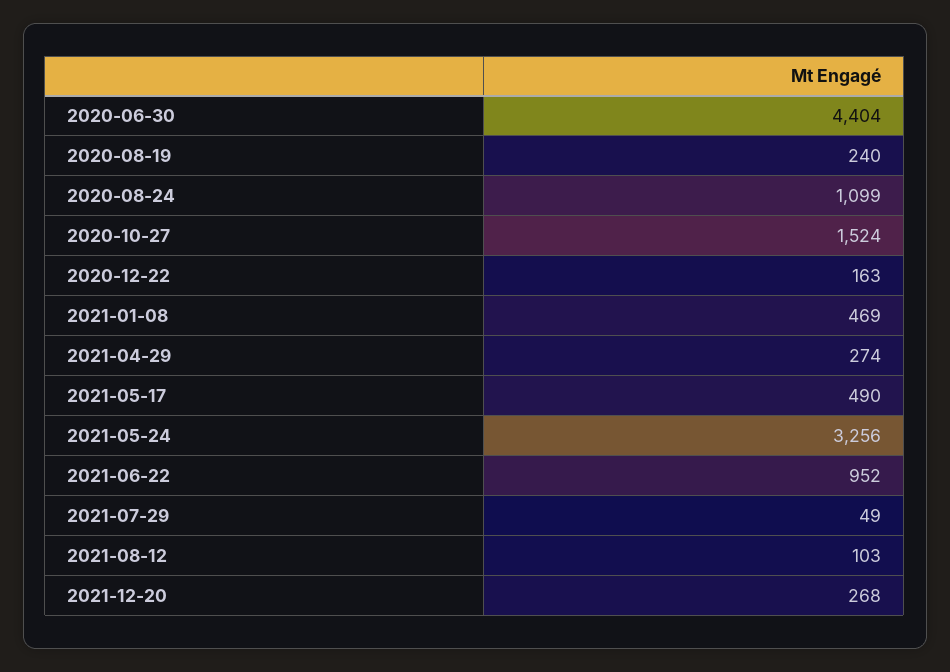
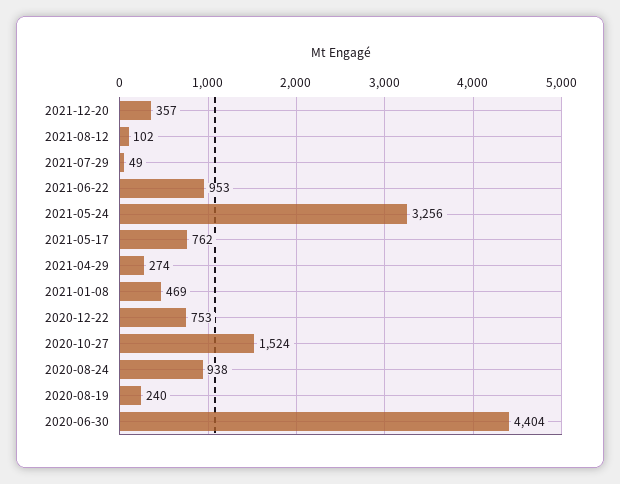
2020-08-24: 1099 -> 938
2020-12-22: 163 -> 753
2021-05-17: 490 -> 762
2021-06-22: 952 -> 953
2021-08-12: 103 -> 102
2021-12-20: 268 -> 357

